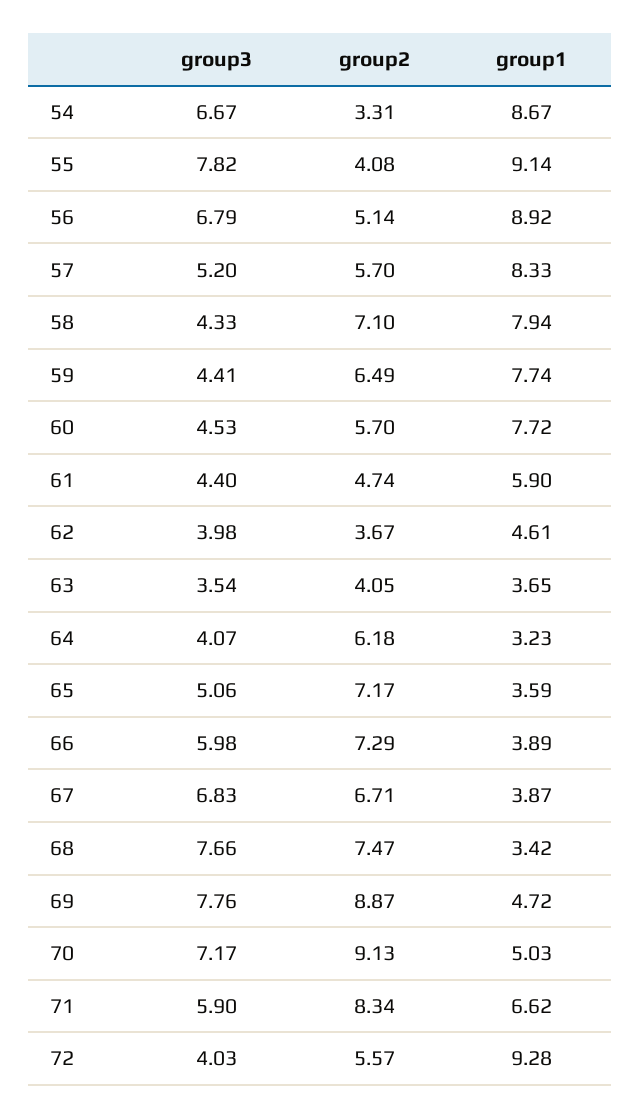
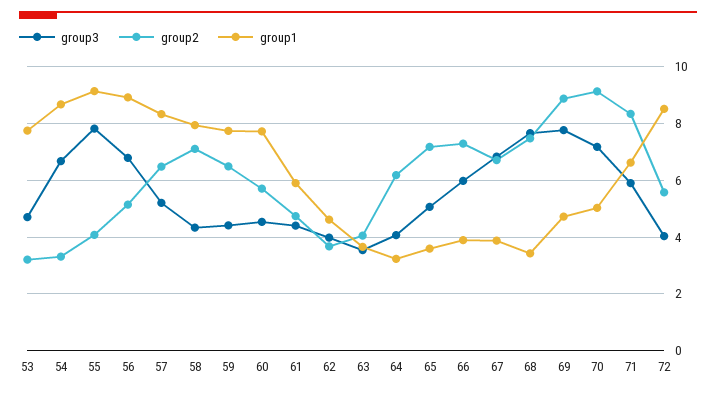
group2, 57: 5.7 -> 6.5
group1, 72: 9.28 -> 8.5
group3, 53: none -> 4.75
group2, 53: none -> 3.25
group1, 53: none -> 7.75

